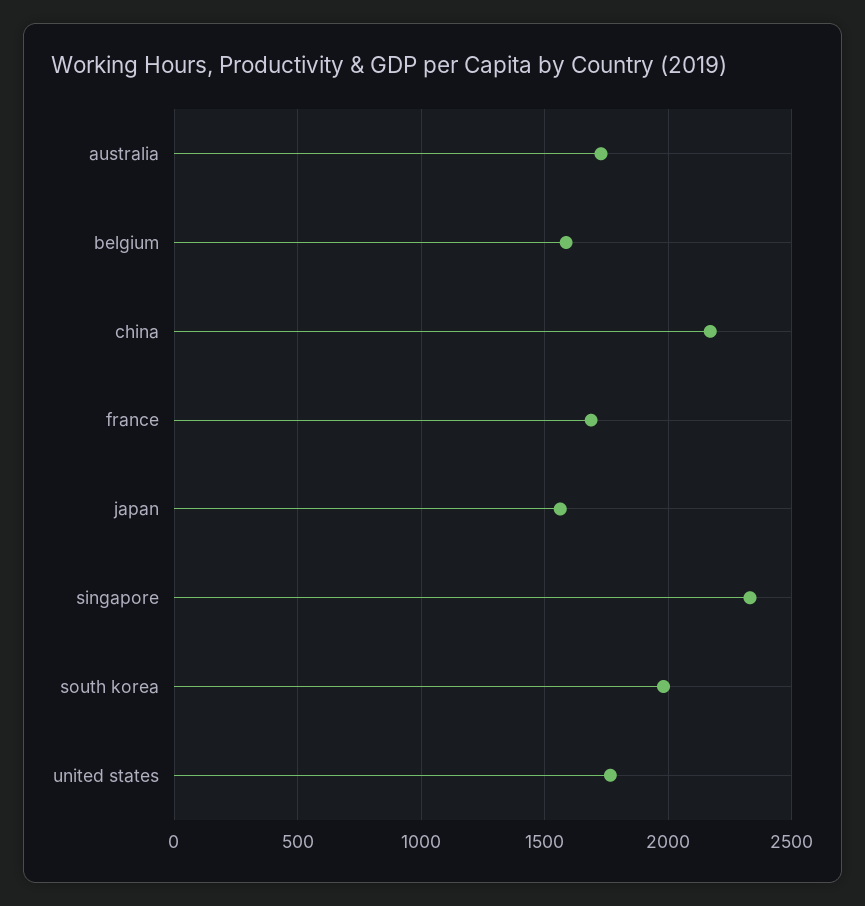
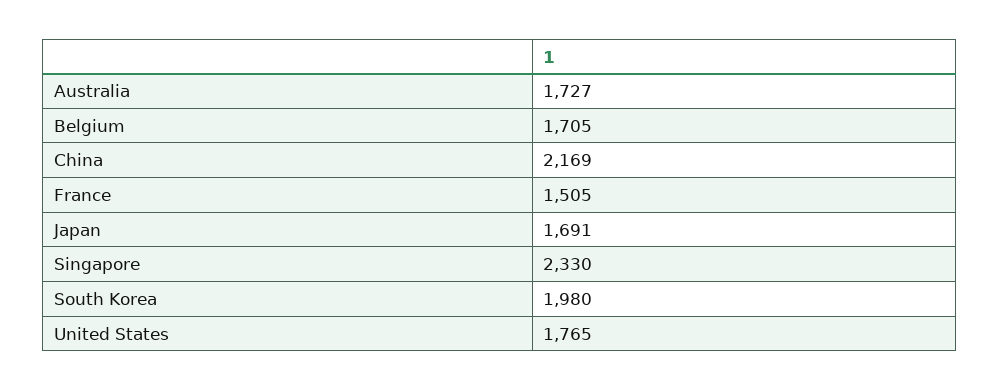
belgium: 1600 -> 1705
france: 1700 -> 1505
japan: 1550 -> 1691

